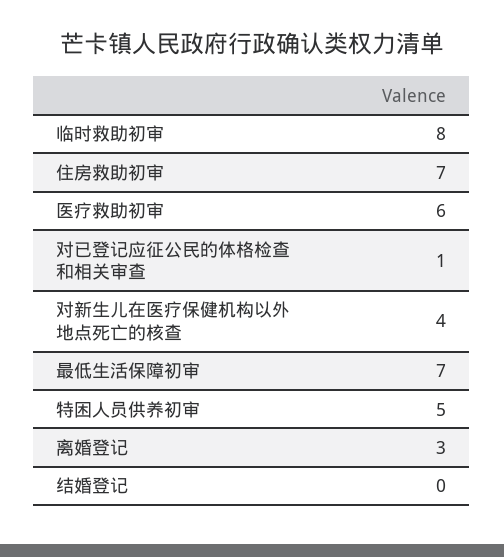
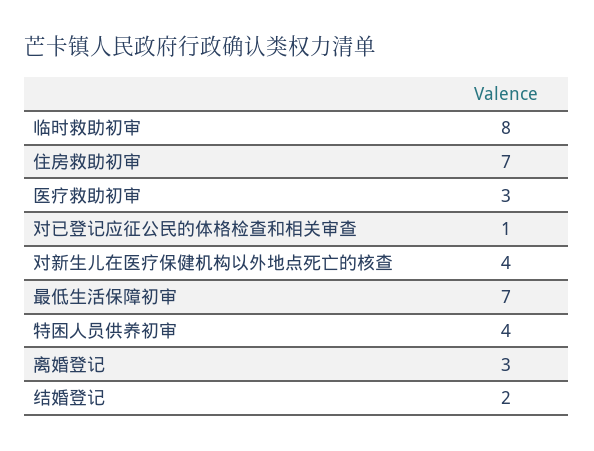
医疗救助初审: 6 -> 3
特困人员供养初审: 5 -> 4
结婚登记: 0 -> 2

